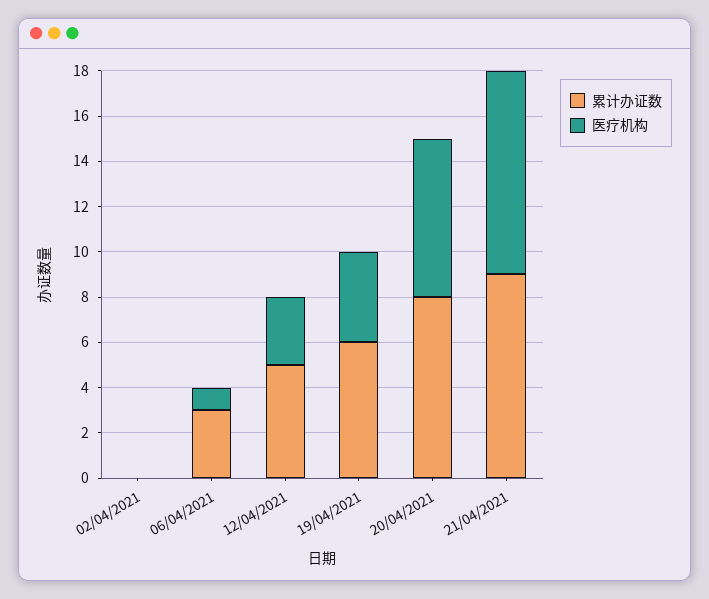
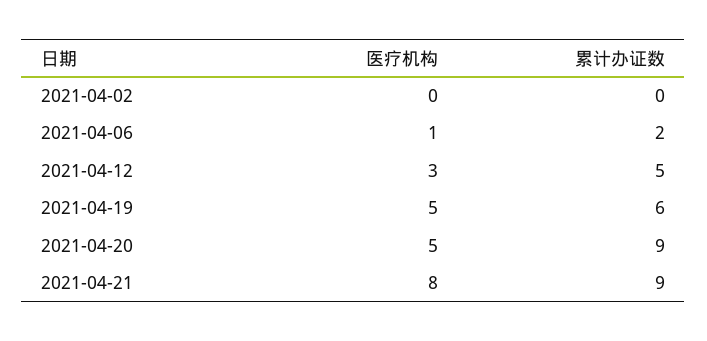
累计办证数, 06/04/2021: 3 -> 2
医疗机构, 19/04/2021: 4 -> 5
累计办证数, 20/04/2021: 8 -> 9
医疗机构, 20/04/2021: 7 -> 5
医疗机构, 21/04/2021: 9 -> 8

